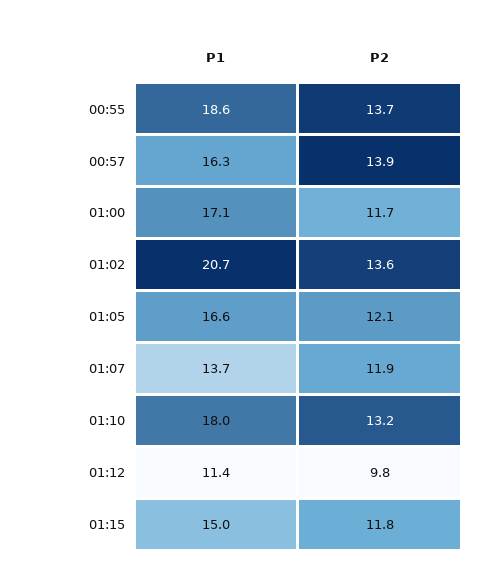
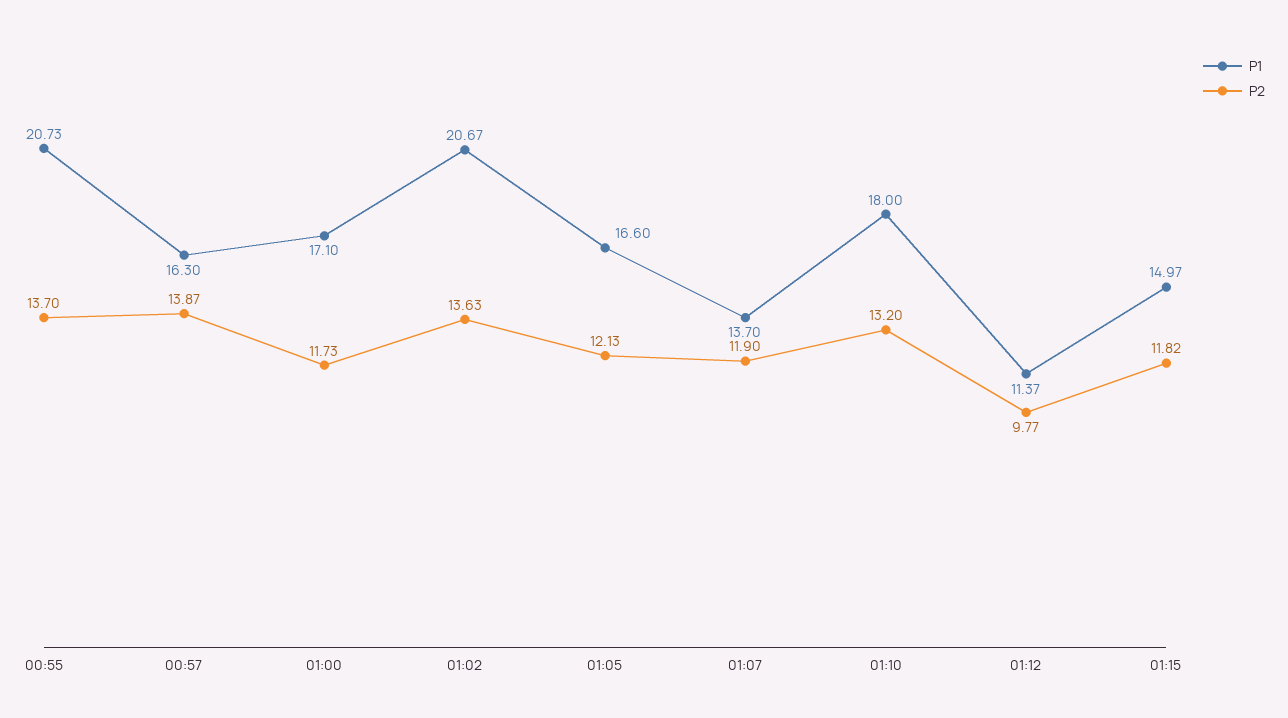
P1, 00:55: 18.6 -> 20.73

